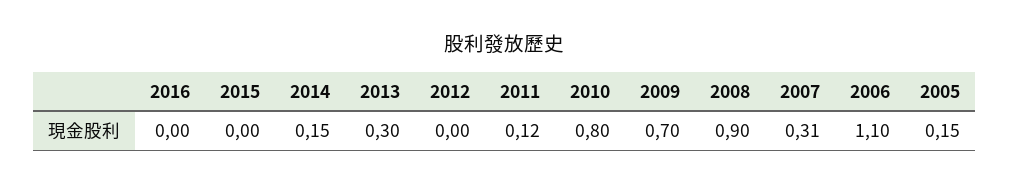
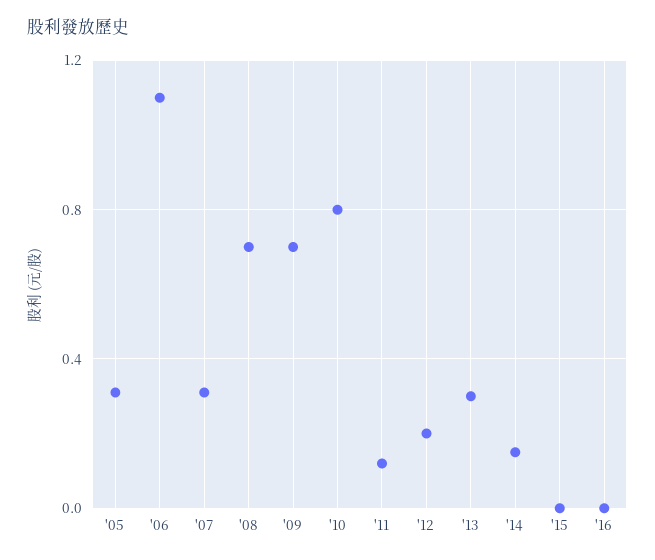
2012: 0 -> 0.2
2008: 0.9 -> 0.7
2005: 0.15 -> 0.3

